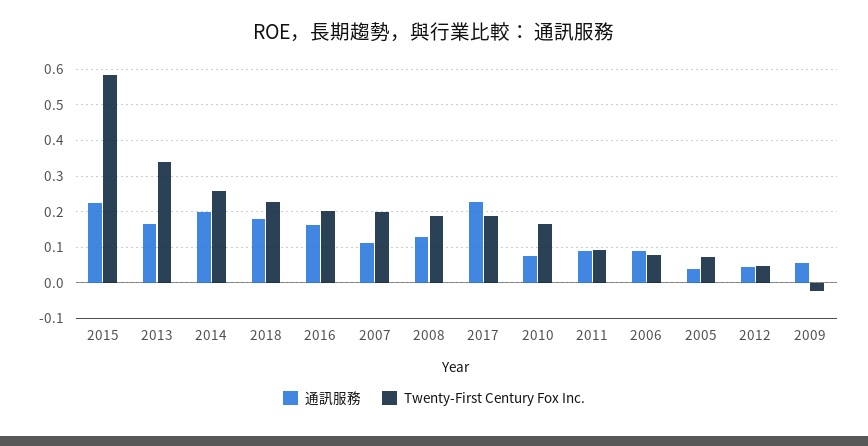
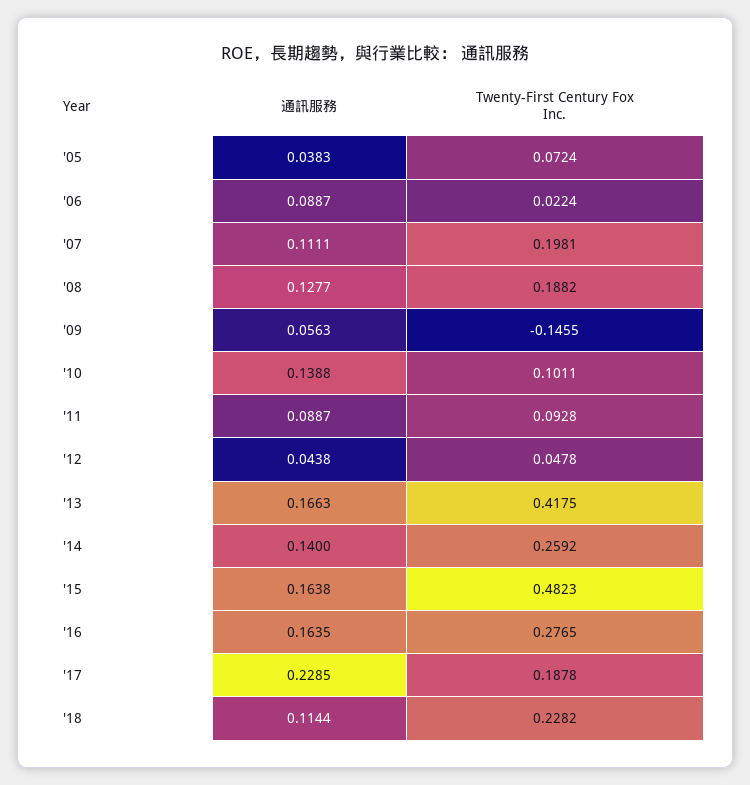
通訊服務, 2015: 0.22 -> 0.1638
Twenty-First Century Fox Inc., 2015: 0.58 -> 0.4823
Twenty-First Century Fox Inc., 2013: 0.34 -> 0.4175
通訊服務, 2014: 0.2 -> 0.14
通訊服務, 2018: 0.18 -> 0.1144
Twenty-First Century Fox Inc., 2016: 0.2 -> 0.2765
通訊服務, 2010: 0.08 -> 0.1388
Twenty-First Century Fox Inc., 2010: 0.16 -> 0.1011
Twenty-First Century Fox Inc., 2006: 0.08 -> 0.0224
Twenty-First Century Fox Inc., 2009: -0.02 -> -0.1455

